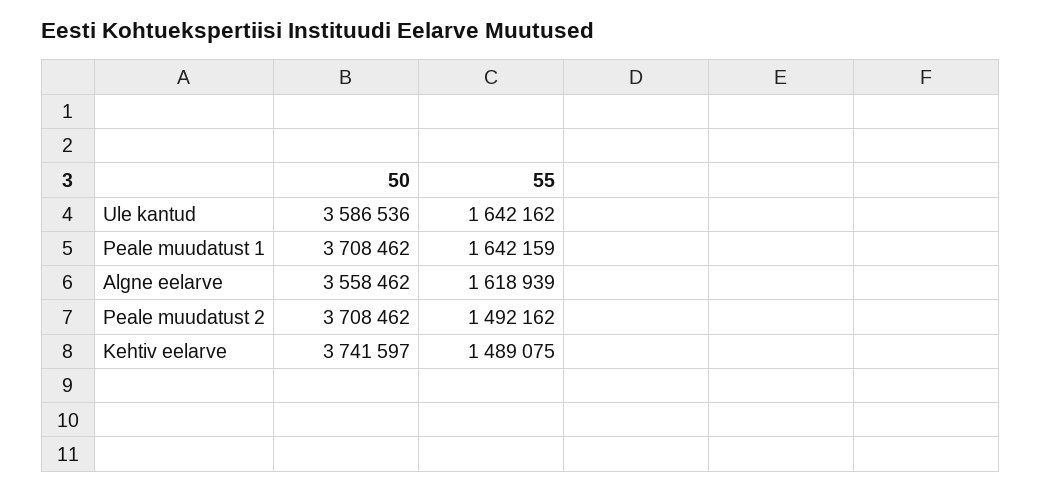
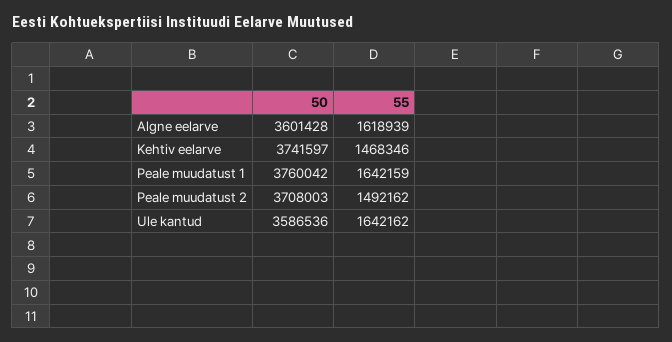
50, Peale muudatust 1: 3708462 -> 3760042
50, Algne eelarve: 3558462 -> 3601428
50, Peale muudatust 2: 3708462 -> 3708003
55, Kehtiv eelarve: 1489075 -> 1468346

